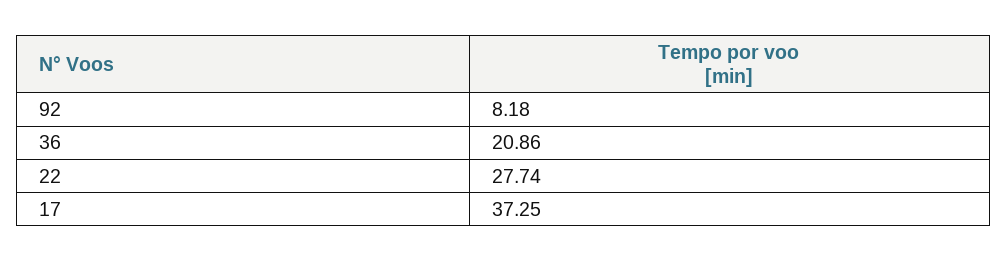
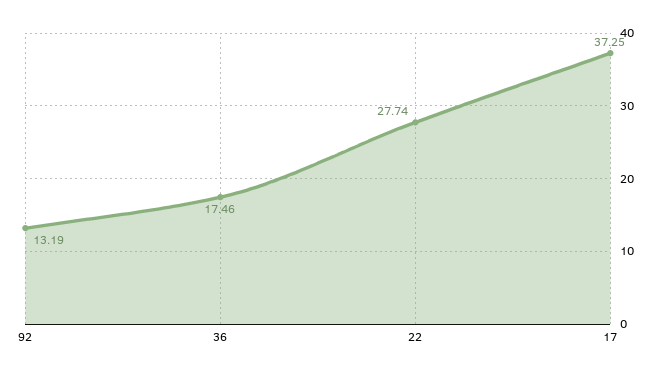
92: 8.18 -> 13.19
36: 20.86 -> 17.46

